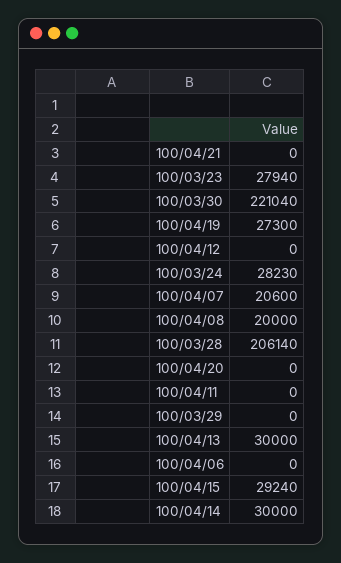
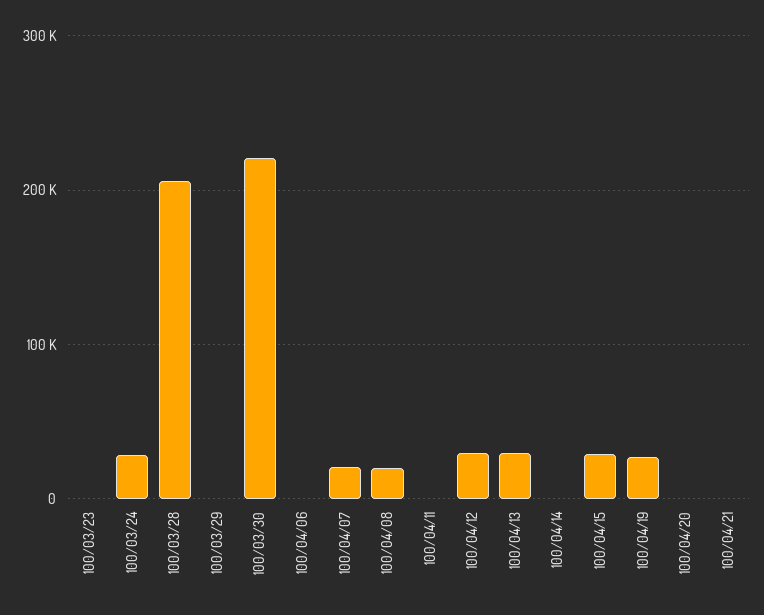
100/03/23: 27940 -> 0
100/04/12: 0 -> 30000
100/04/14: 30000 -> 0

